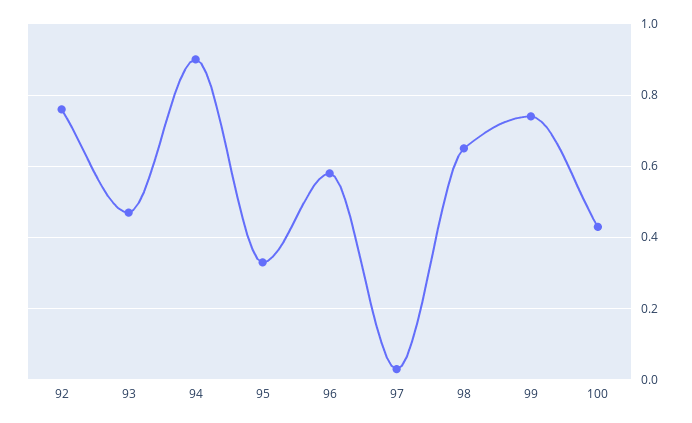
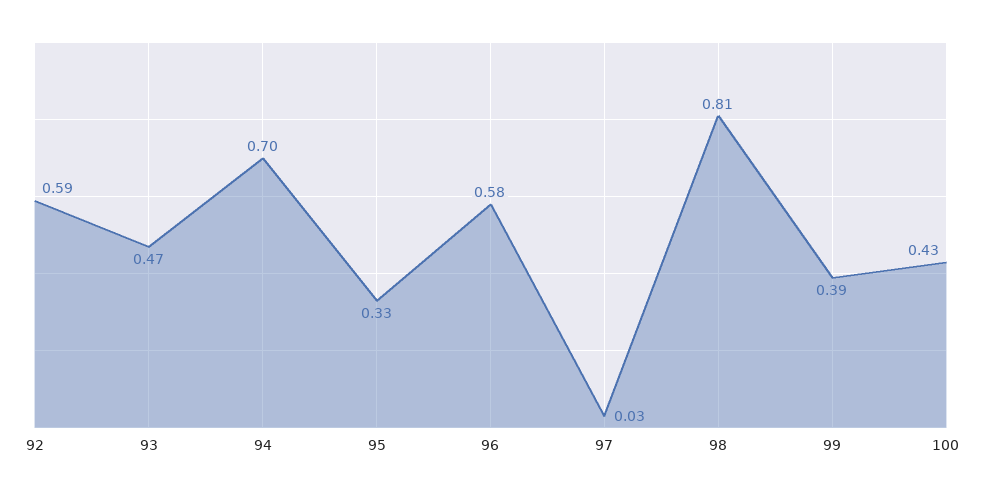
92: 0.75 -> 0.59
94: 0.9 -> 0.7
98: 0.65 -> 0.81
99: 0.75 -> 0.39

